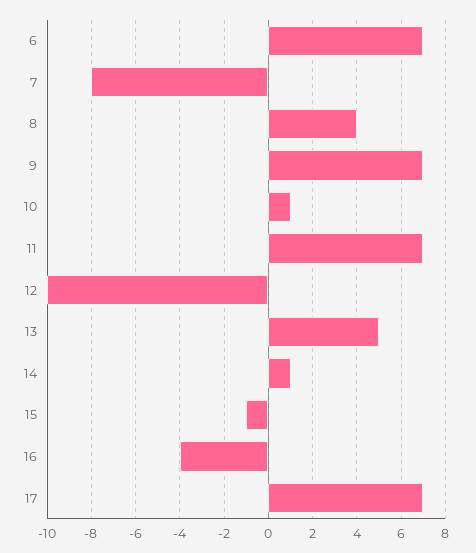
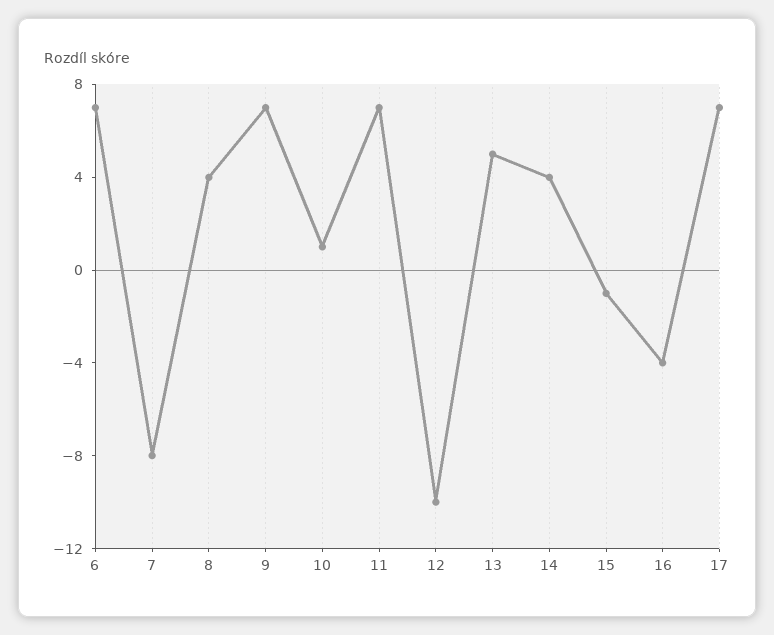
14: 1 -> 4

